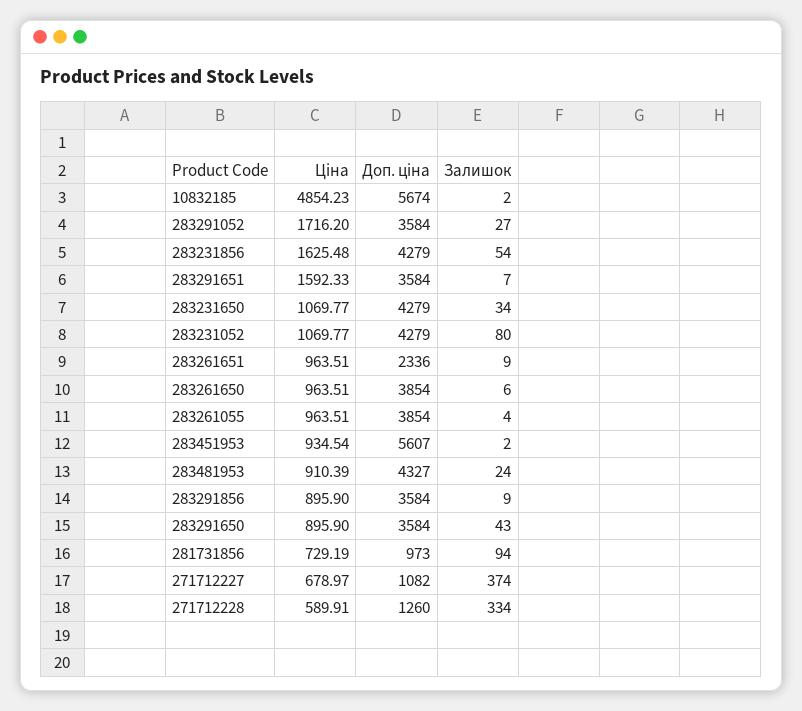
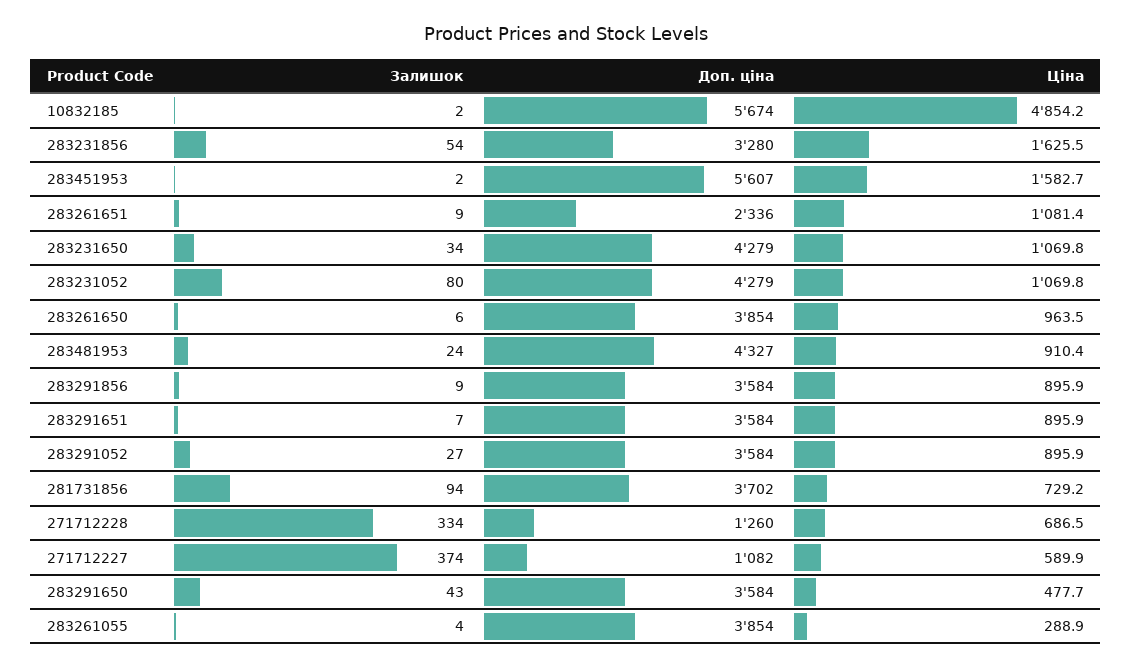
Ціна, 283291052: 1716.2 -> 895.9
Доп. ціна, 283231856: 4279 -> 3280
Ціна, 283291651: 1592.33 -> 895.9
Ціна, 283261651: 963.51 -> 1081.4
Ціна, 283261055: 963.51 -> 288.9
Ціна, 283451953: 934.54 -> 1582.7
Ціна, 283291650: 895.9 -> 477.7
Доп. ціна, 281731856: 973 -> 3702
Ціна, 271712227: 678.97 -> 589.9
Ціна, 271712228: 589.91 -> 686.5

